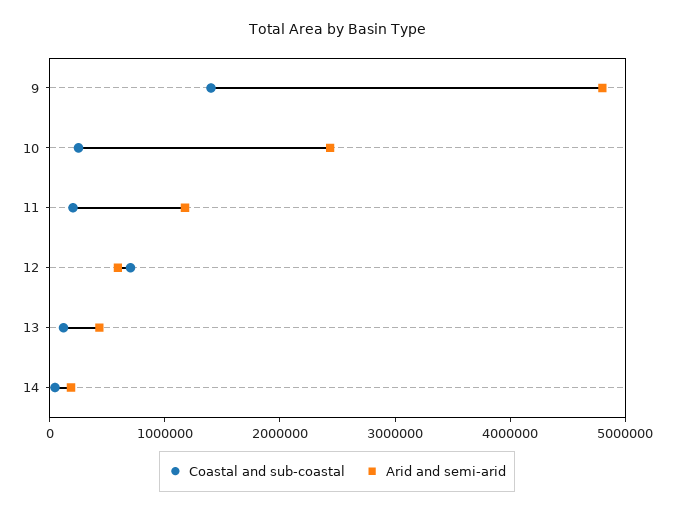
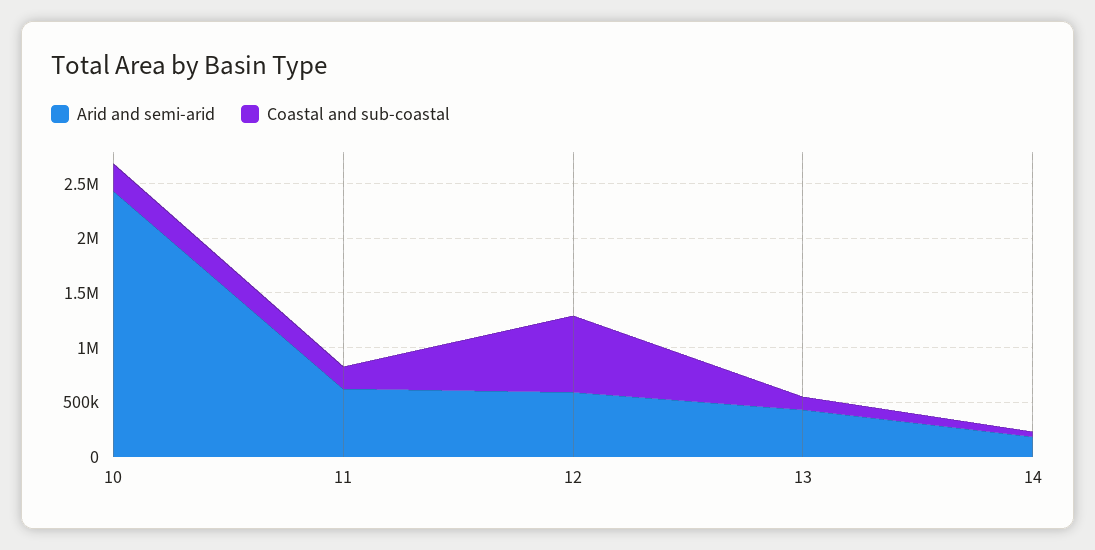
Coastal and sub-coastal, 9: 1400000 -> none
Arid and semi-arid, 9: 4800000 -> none
Arid and semi-arid, 11: 1200000 -> 600000

